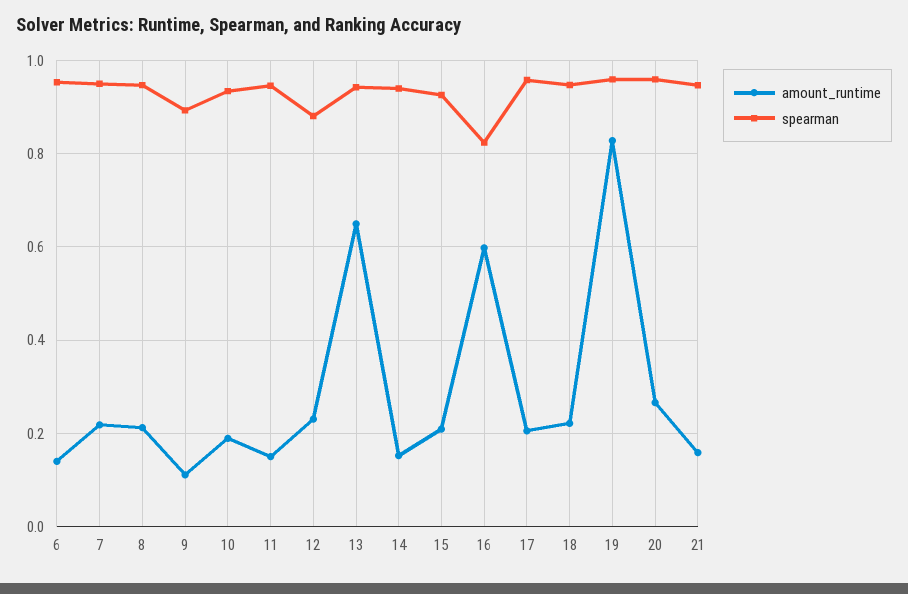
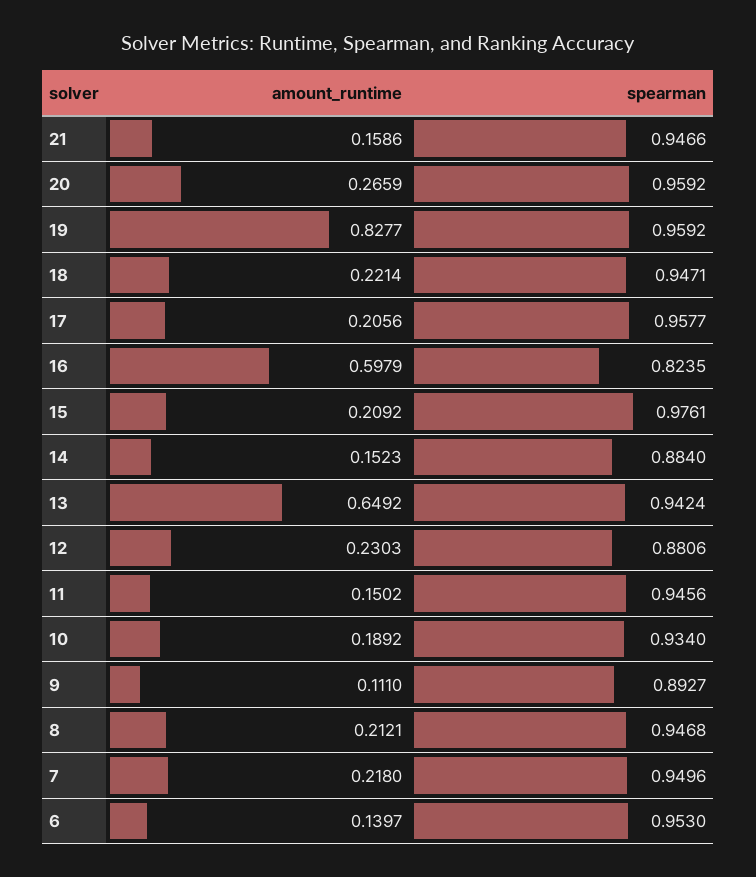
spearman, 14: 0.94 -> 0.884
spearman, 15: 0.92 -> 0.9761

